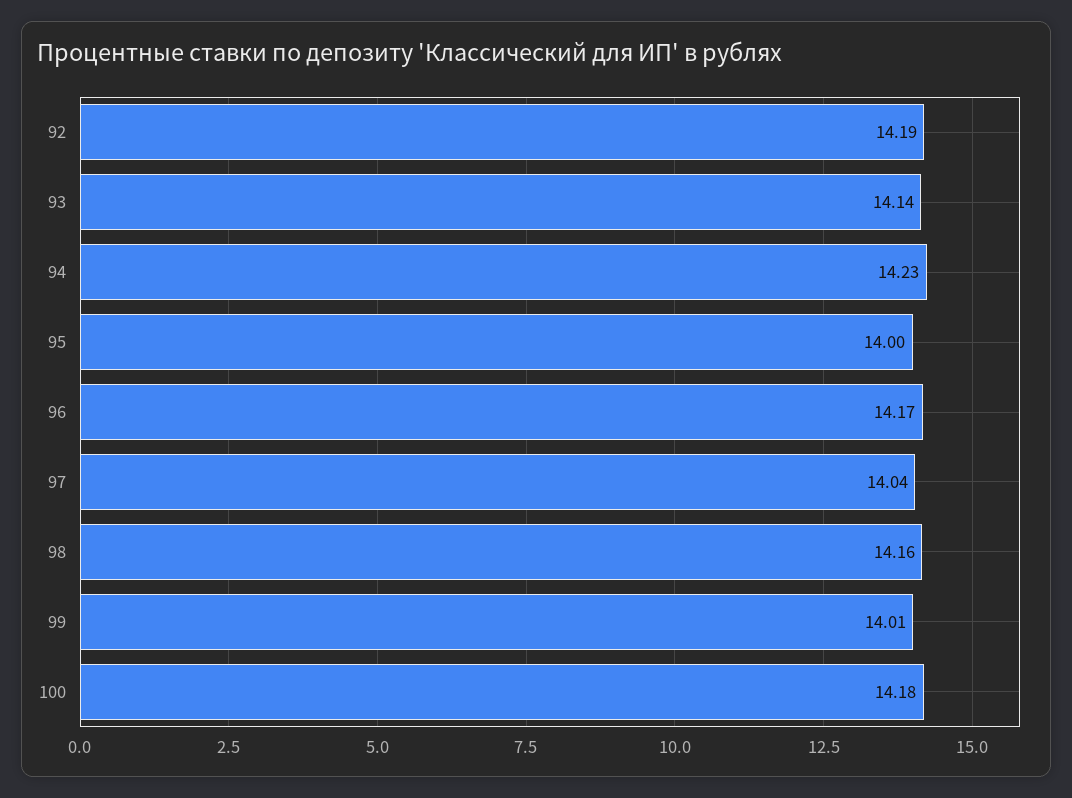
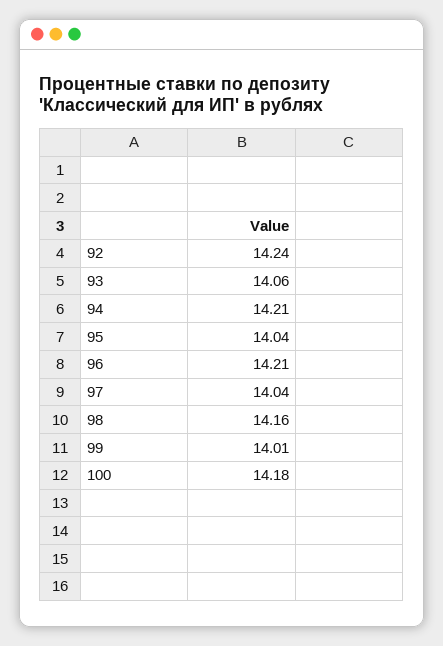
92: 14.19 -> 14.24
93: 14.14 -> 14.06
94: 14.23 -> 14.21
95: 14 -> 14.04
96: 14.17 -> 14.21

